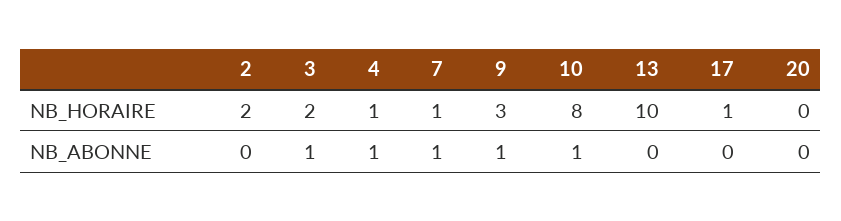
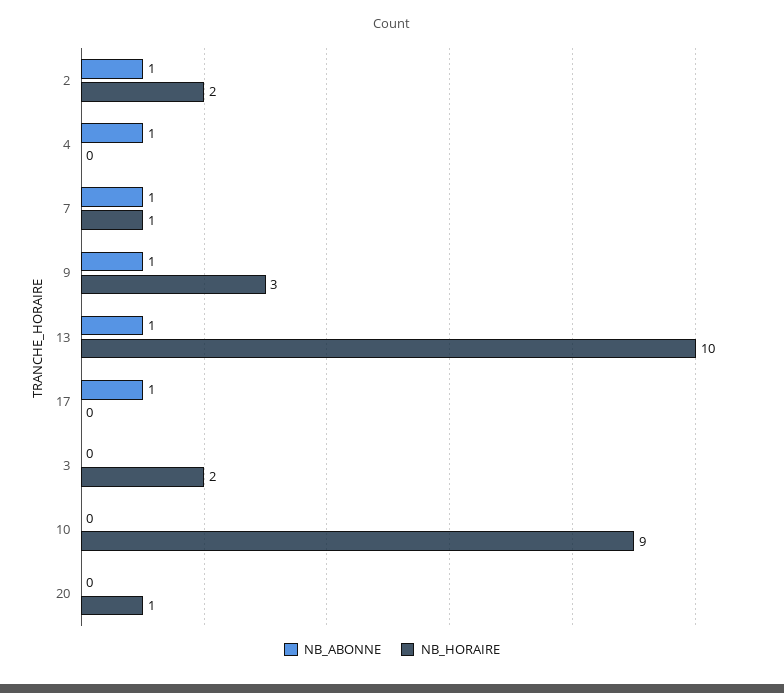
NB_HORAIRE, 4: 1 -> 0
NB_HORAIRE, 10: 8 -> 9
NB_HORAIRE, 17: 1 -> 0
NB_HORAIRE, 20: 0 -> 1
NB_ABONNE, 2: 0 -> 1
NB_ABONNE, 3: 1 -> 0
NB_ABONNE, 10: 1 -> 0
NB_ABONNE, 13: 0 -> 1
NB_ABONNE, 17: 0 -> 1

